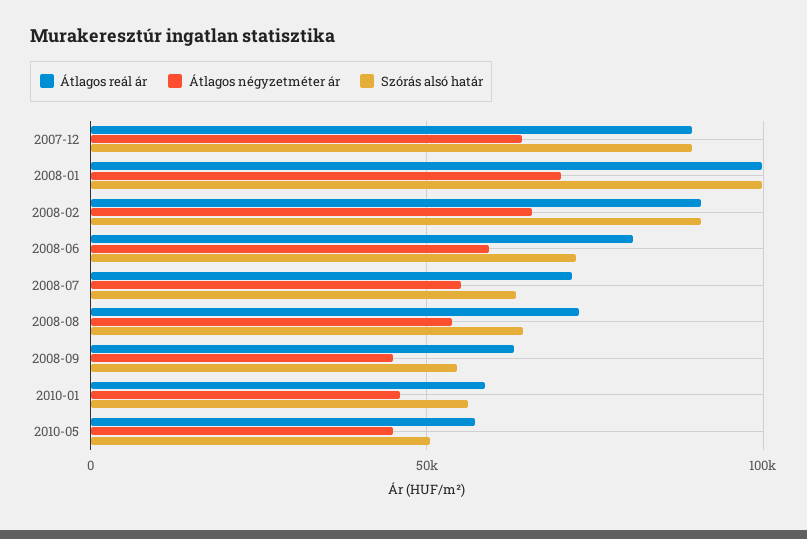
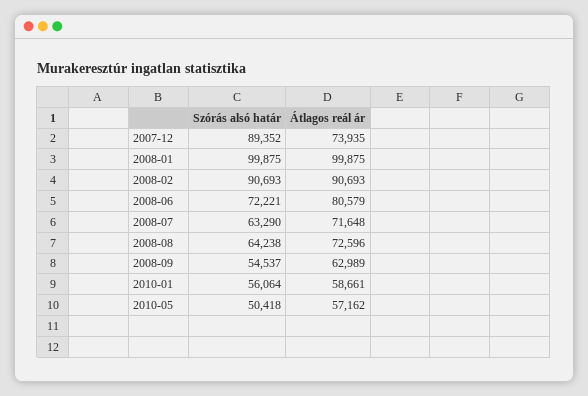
Átlagos reál ár, 2007-12: 90000 -> 73935
Átlagos négyzetméter ár, 2007-12: 65000 -> none
Átlagos négyzetméter ár, 2008-01: 70000 -> none
Átlagos négyzetméter ár, 2008-02: 65000 -> none
Átlagos négyzetméter ár, 2008-06: 60000 -> none
Átlagos négyzetméter ár, 2008-07: 55000 -> none
Átlagos négyzetméter ár, 2008-08: 55000 -> none
Átlagos négyzetméter ár, 2008-09: 45000 -> none
Átlagos négyzetméter ár, 2010-01: 45000 -> none
Átlagos négyzetméter ár, 2010-05: 45000 -> none

